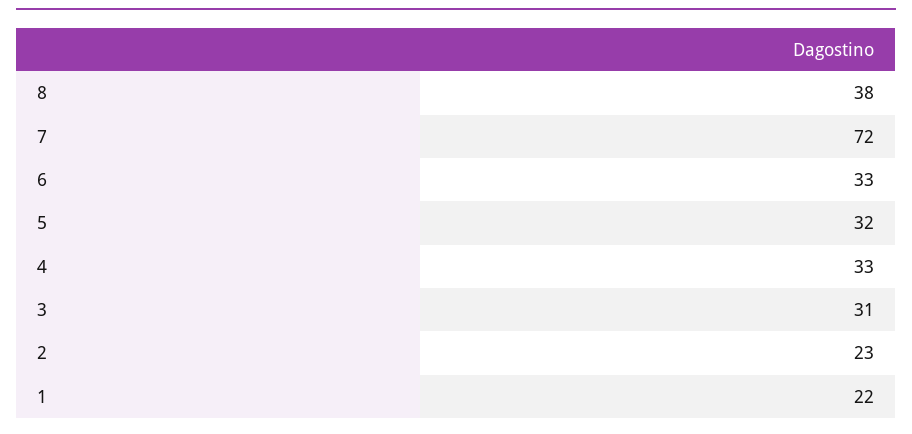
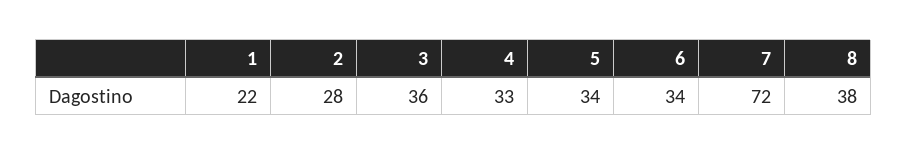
6: 33 -> 34
5: 32 -> 34
3: 31 -> 36
2: 23 -> 28

